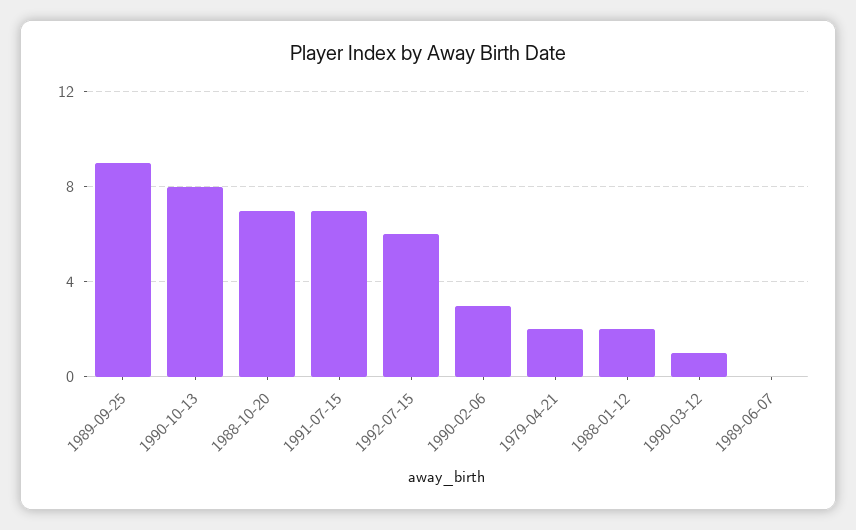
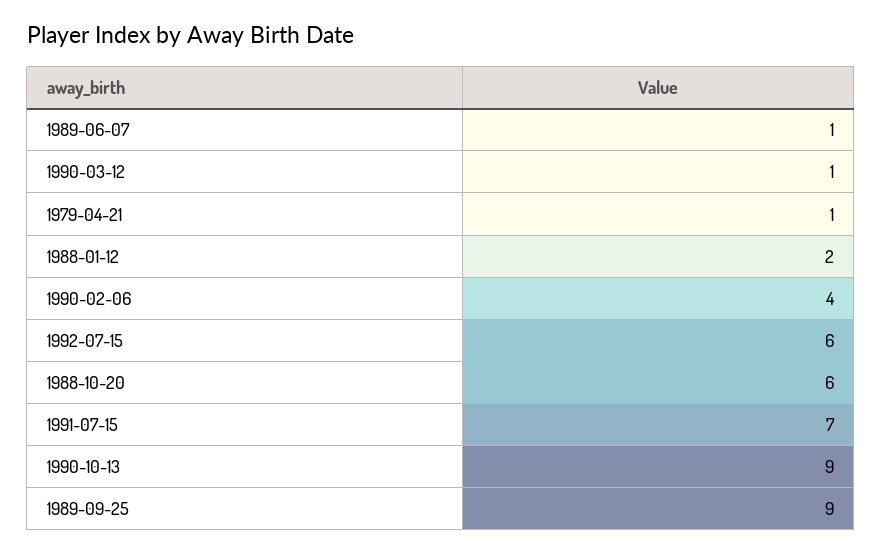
1990-10-13: 8 -> 9
1988-10-20: 7 -> 6
1990-02-06: 3 -> 4
1979-04-21: 2 -> 1
1989-06-07: 0 -> 1

